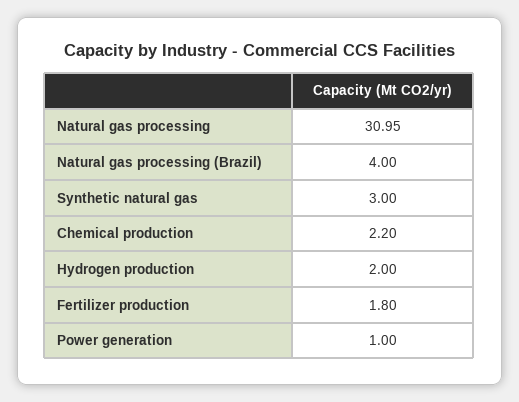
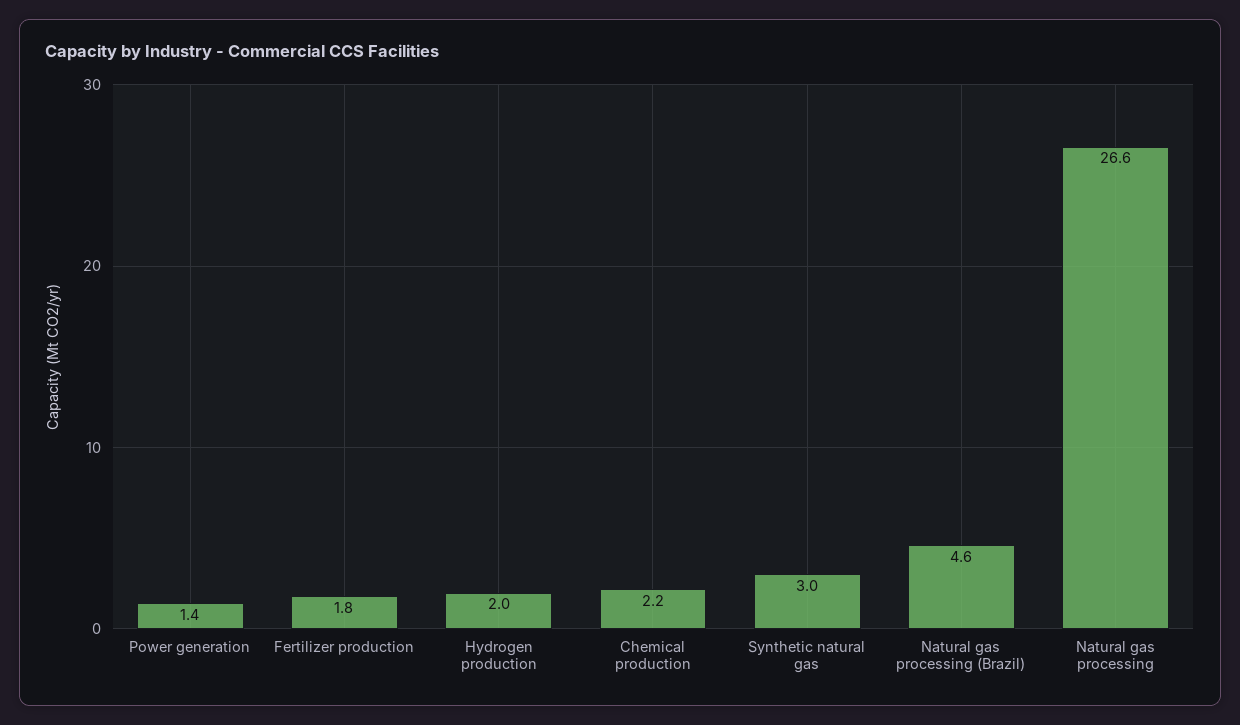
Natural gas processing: 30.95 -> 26.6
Natural gas processing (Brazil): 4 -> 4.6
Power generation: 1 -> 1.4

